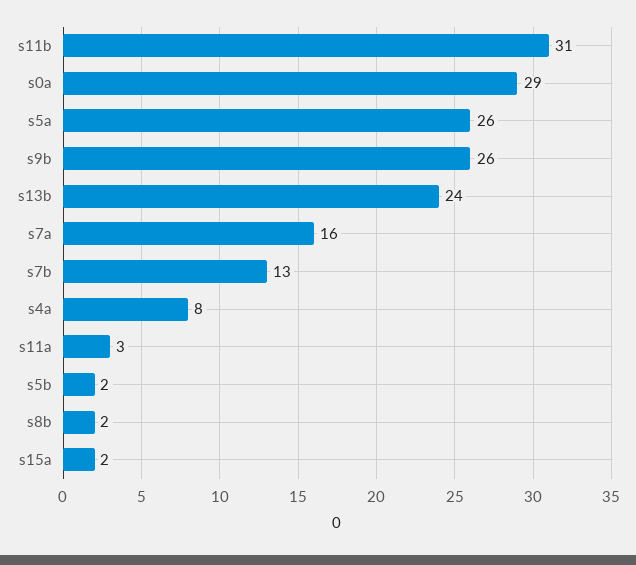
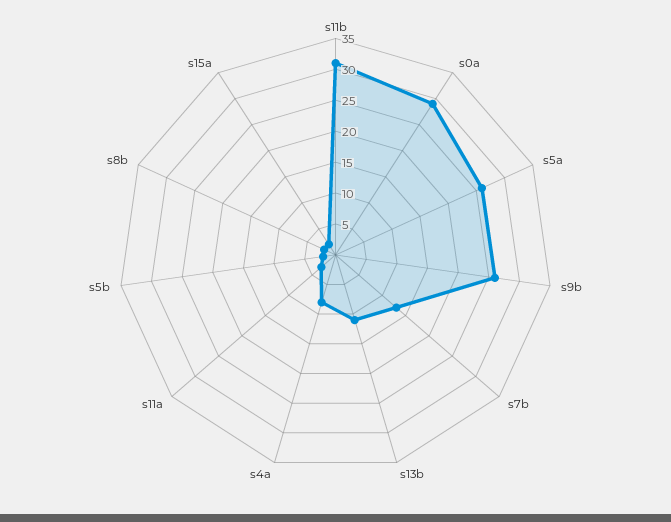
s13b: 24 -> 10
s7a: 16 -> none

